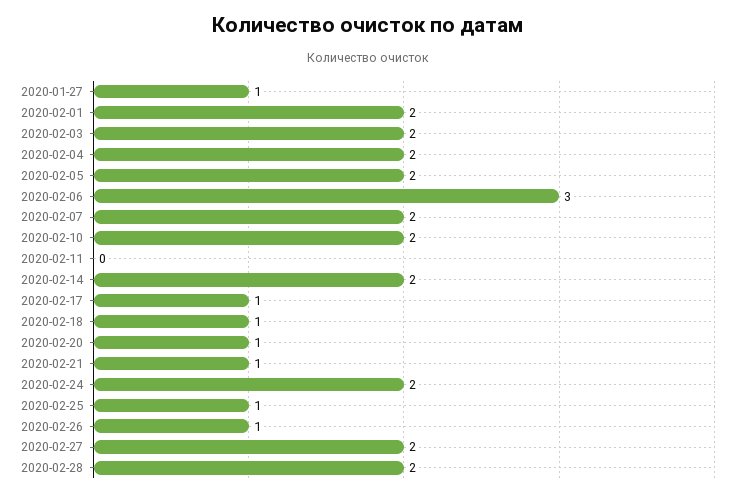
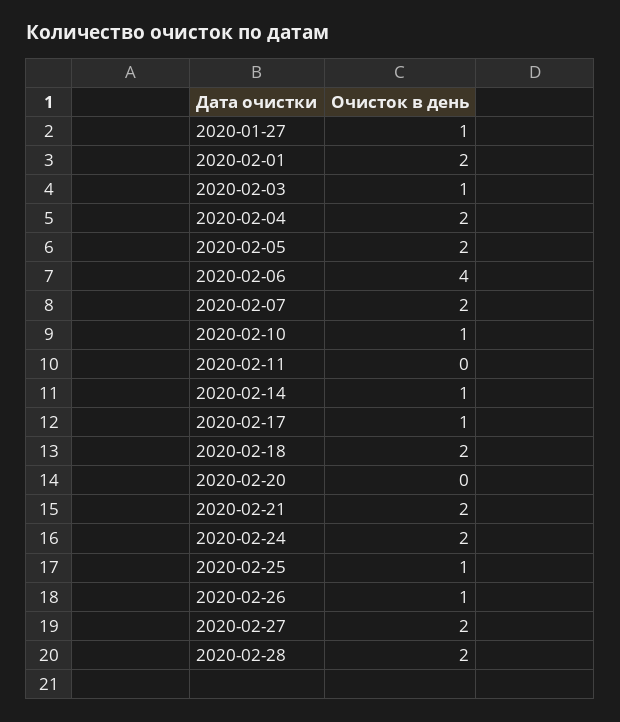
2020-02-03: 2 -> 1
2020-02-06: 3 -> 4
2020-02-10: 2 -> 1
2020-02-14: 2 -> 1
2020-02-18: 1 -> 2
2020-02-20: 1 -> 0
2020-02-21: 1 -> 2

